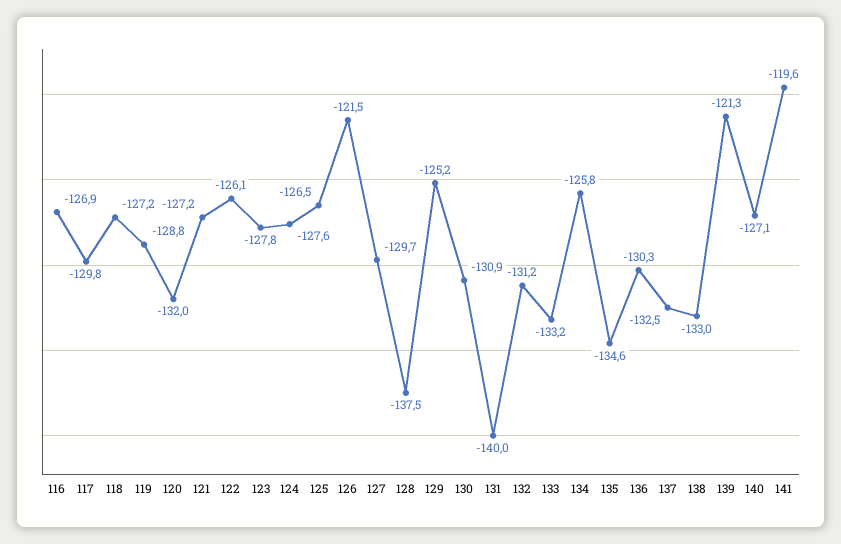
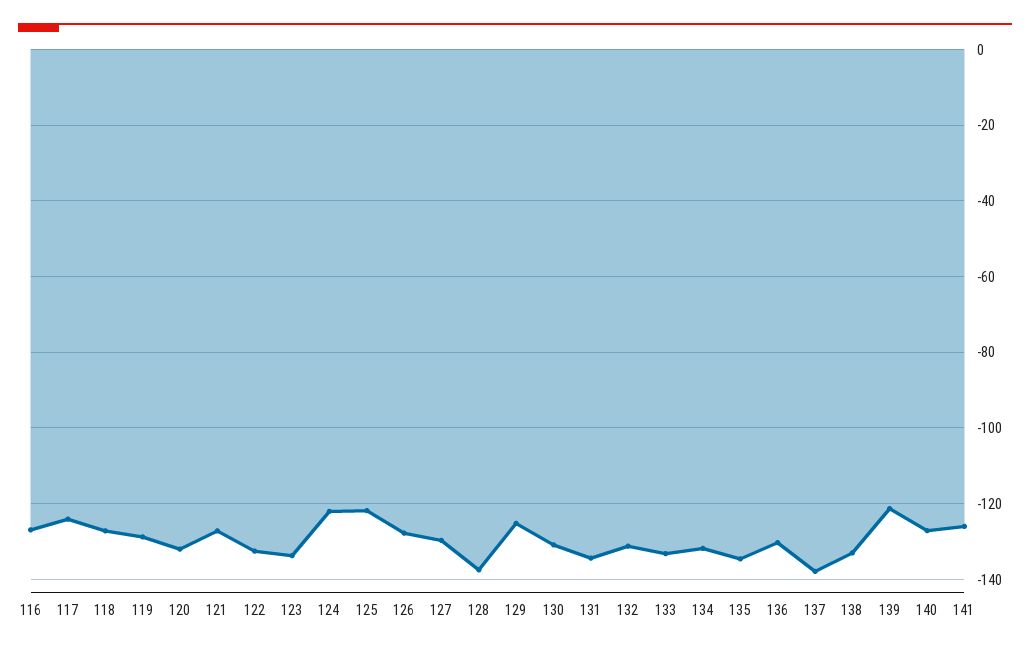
117: -129.8 -> -124
122: -126.1 -> -132
123: -127.8 -> -134
124: -127.6 -> -122
125: -126.5 -> -122
126: -121.5 -> -128
131: -140 -> -134
134: -125.8 -> -132
137: -132.5 -> -138
141: -119.6 -> -126

